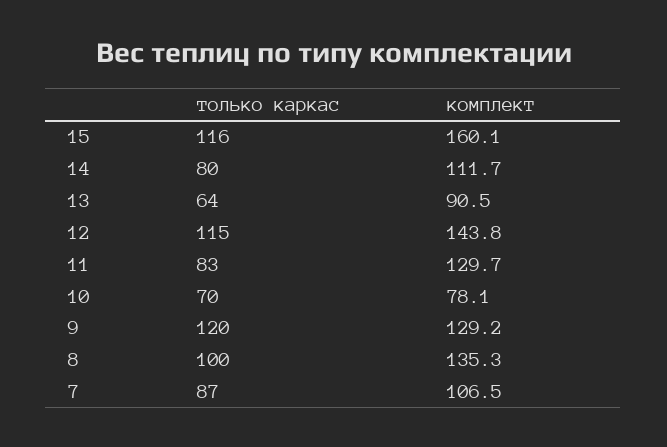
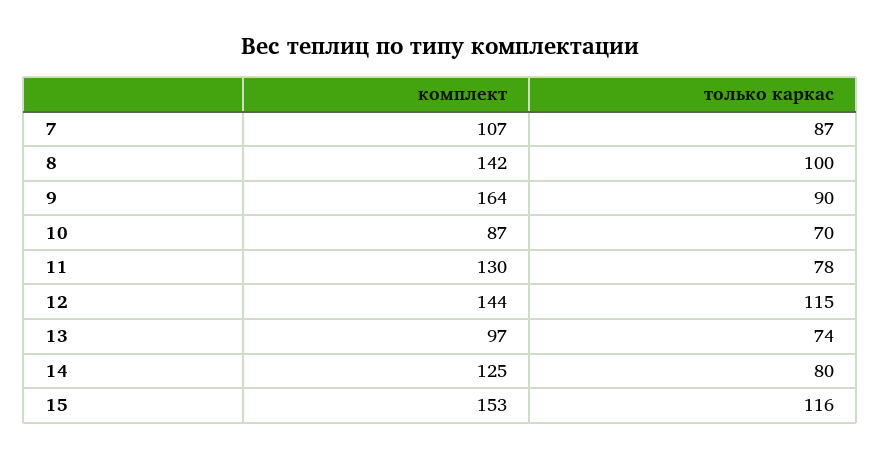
комплект, 15: 160.1 -> 153
комплект, 14: 111.7 -> 125
только каркас, 13: 64 -> 74
комплект, 13: 90.5 -> 97
только каркас, 11: 83 -> 78
комплект, 10: 78.1 -> 87
только каркас, 9: 120 -> 90
комплект, 9: 129.2 -> 164
комплект, 8: 135.3 -> 142

